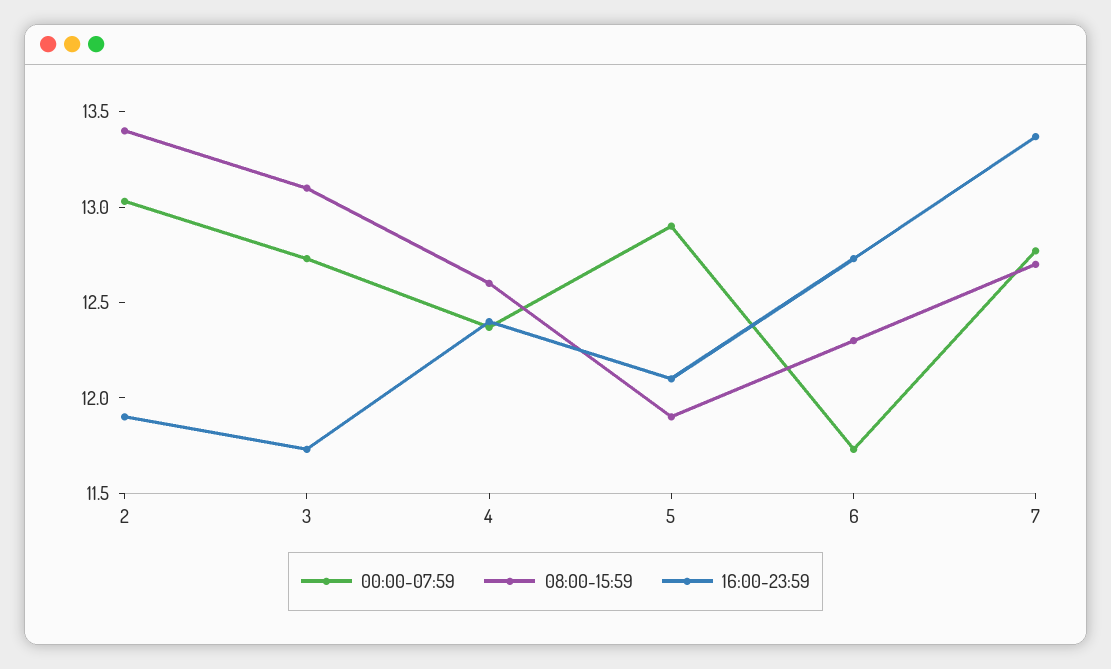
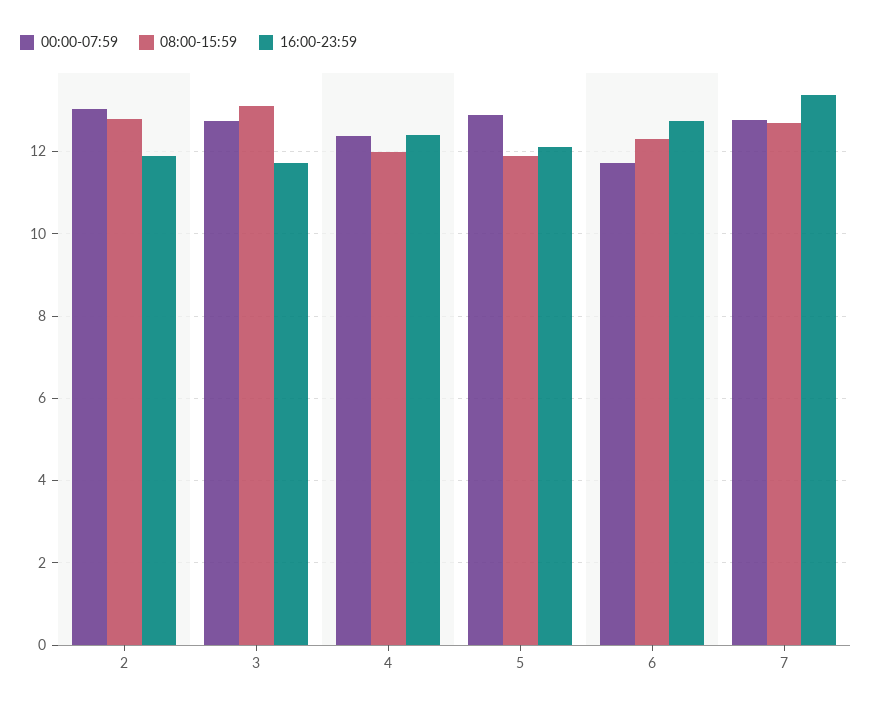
08:00-15:59, 2: 13.4 -> 12.8
08:00-15:59, 4: 12.6 -> 12

